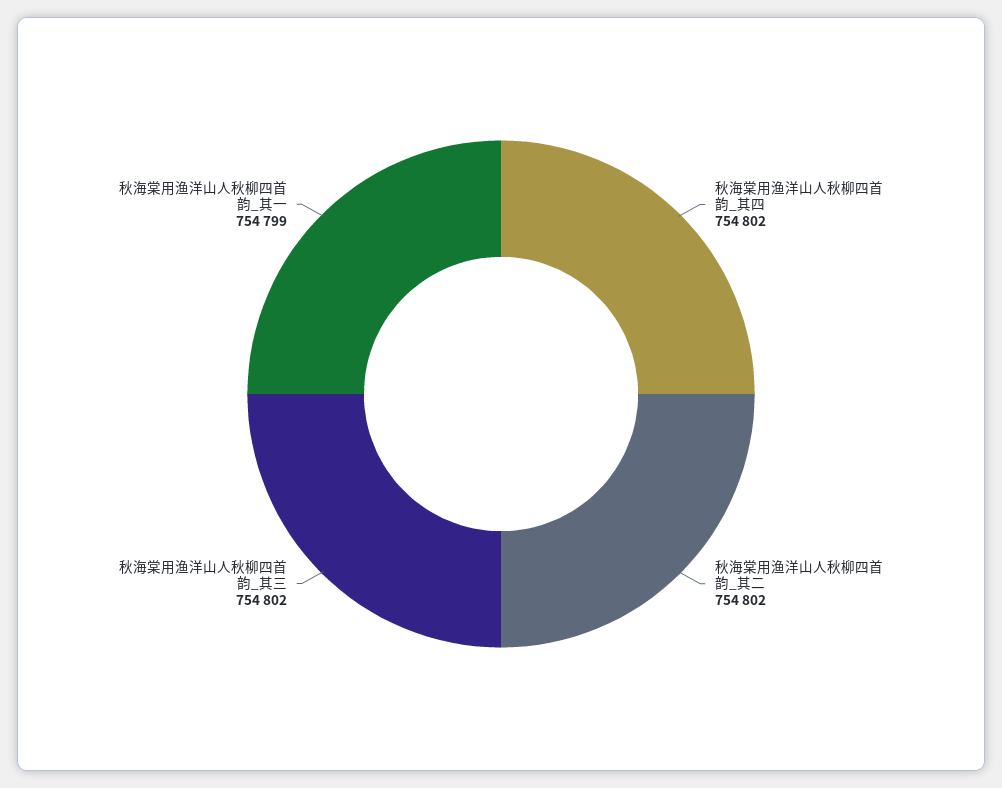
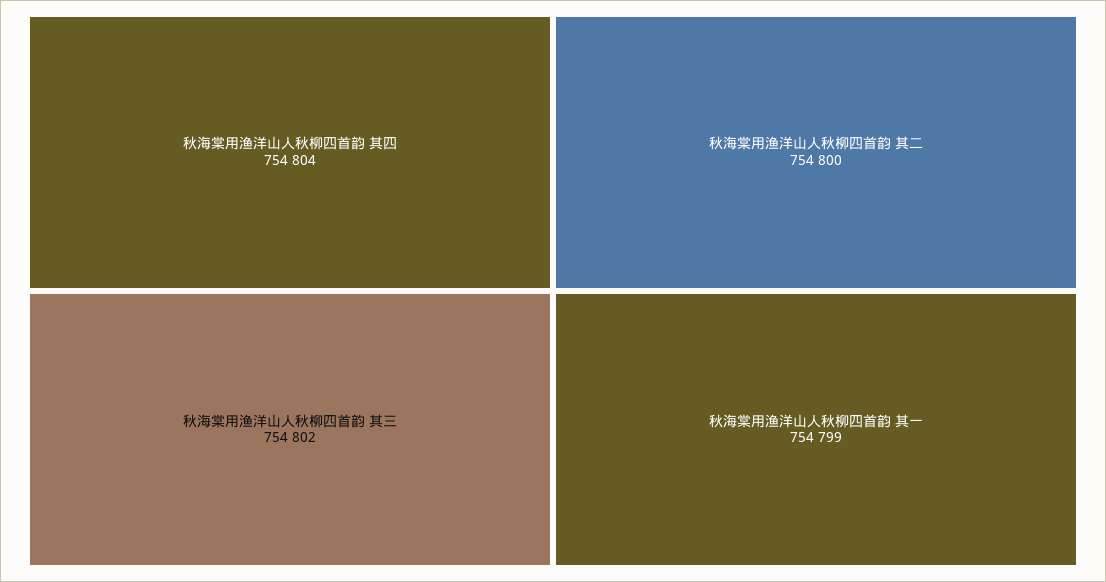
秋海棠用渔洋山人秋柳四首韵_其四: 754802 -> 754804
秋海棠用渔洋山人秋柳四首韵_其二: 754802 -> 754800

